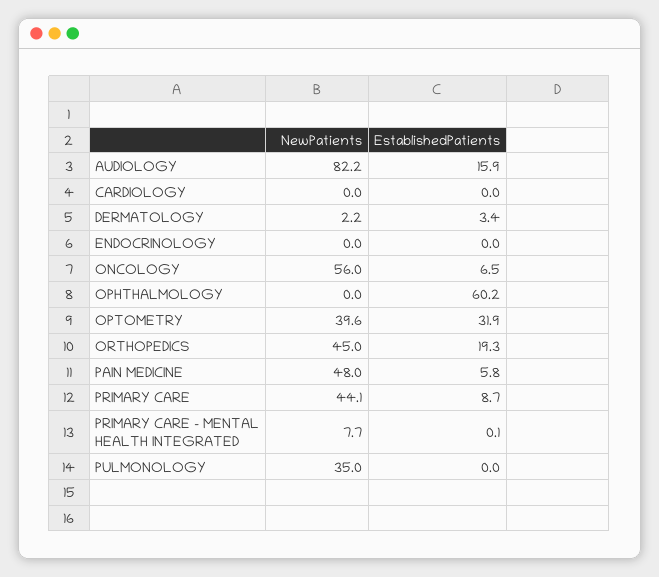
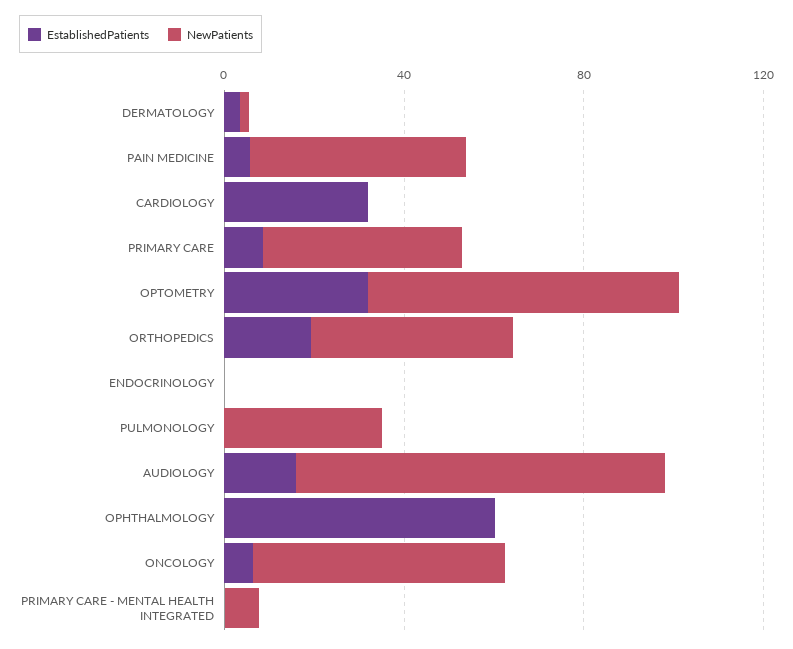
EstablishedPatients, CARDIOLOGY: 0 -> 30
NewPatients, OPTOMETRY: 39.6 -> 70

